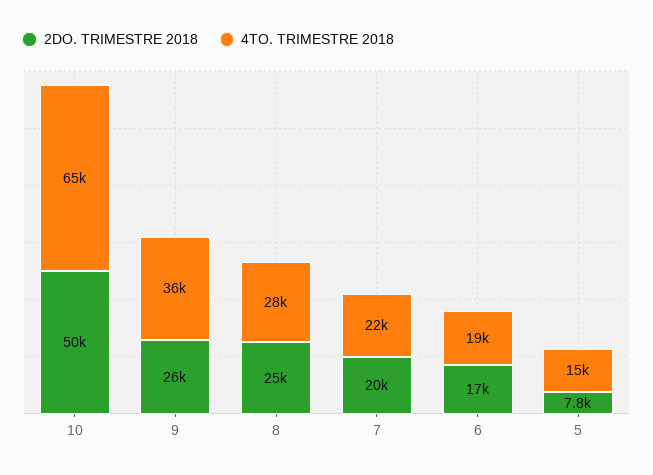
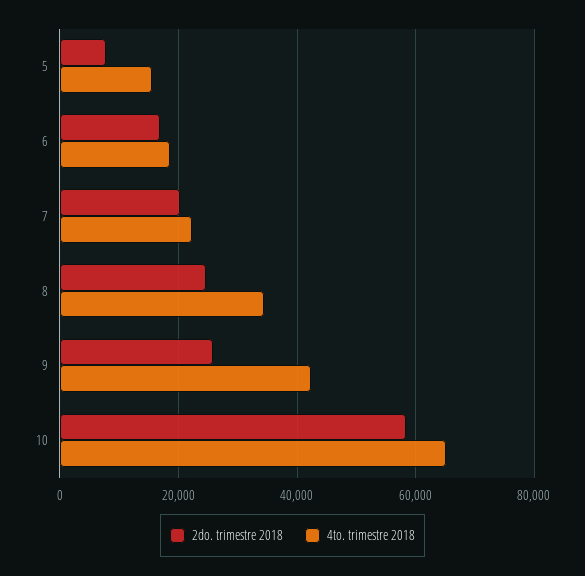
2DO. TRIMESTRE 2018, 10: 50000 -> 58000
4TO. TRIMESTRE 2018, 9: 36000 -> 42000
4TO. TRIMESTRE 2018, 8: 28000 -> 34000

